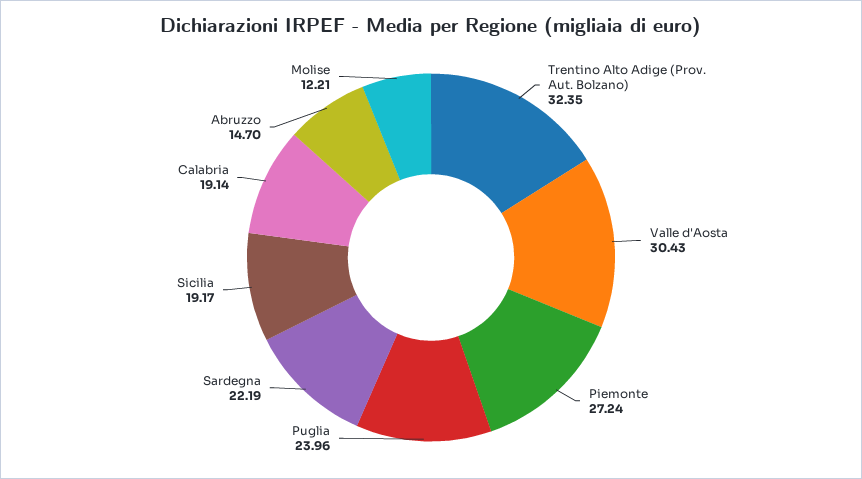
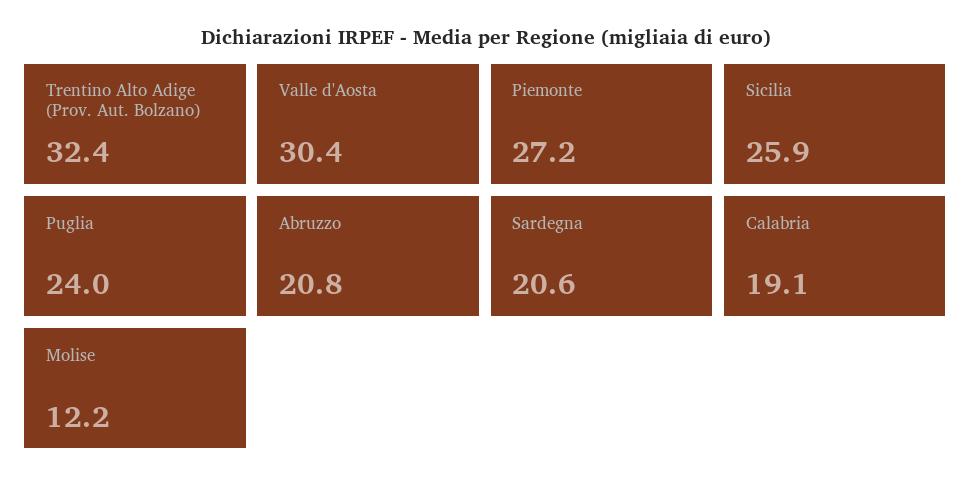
Sardegna: 22.19 -> 20.6
Sicilia: 19.17 -> 25.9
Abruzzo: 14.7 -> 20.8

